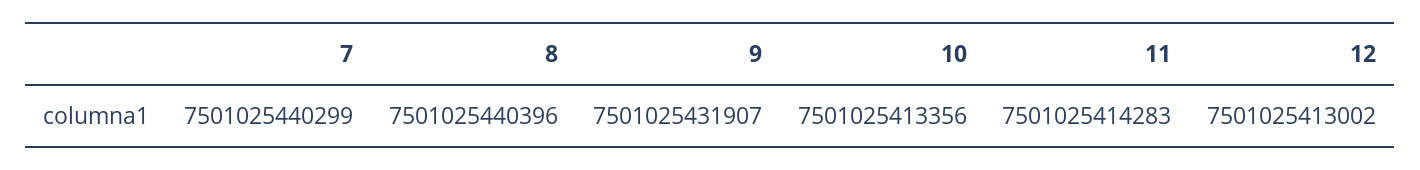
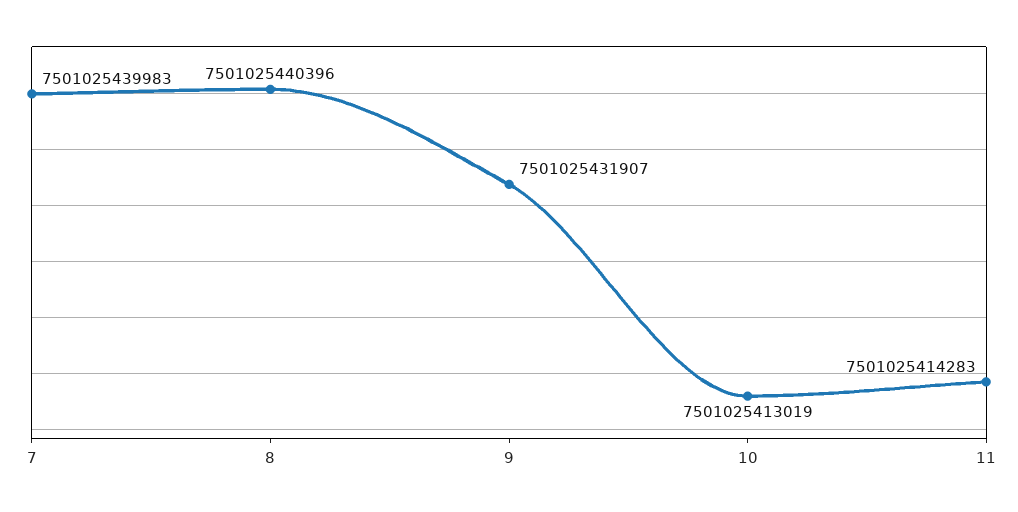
7: 7501025440299 -> 7501025439983
10: 7501025413356 -> 7501025413019
12: 7501025413002 -> none

